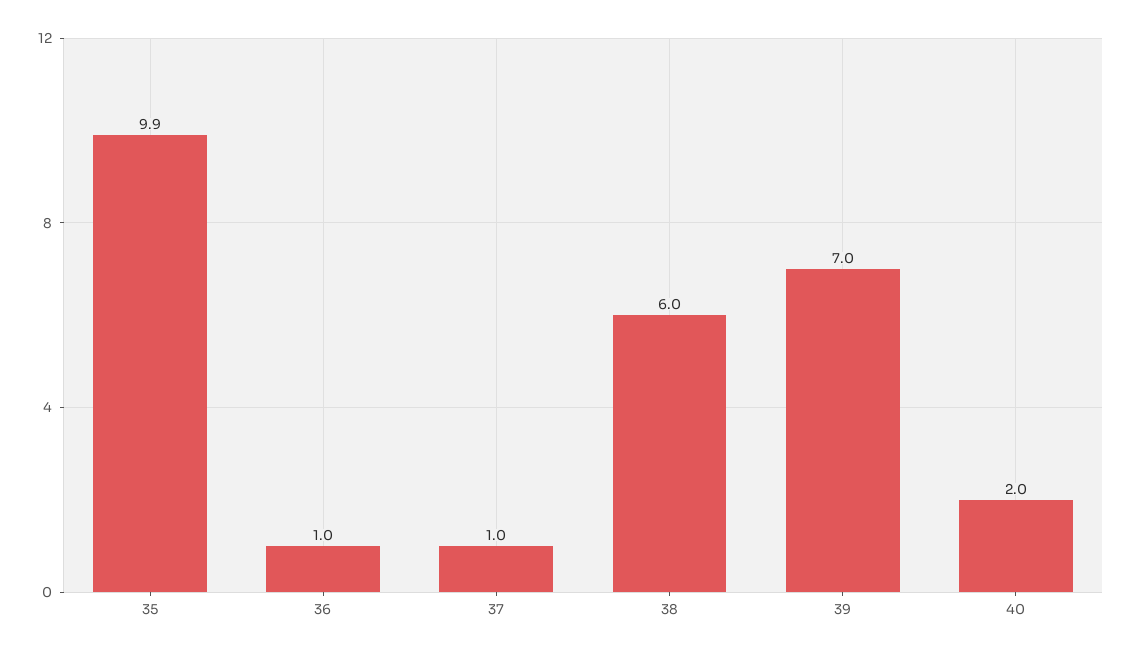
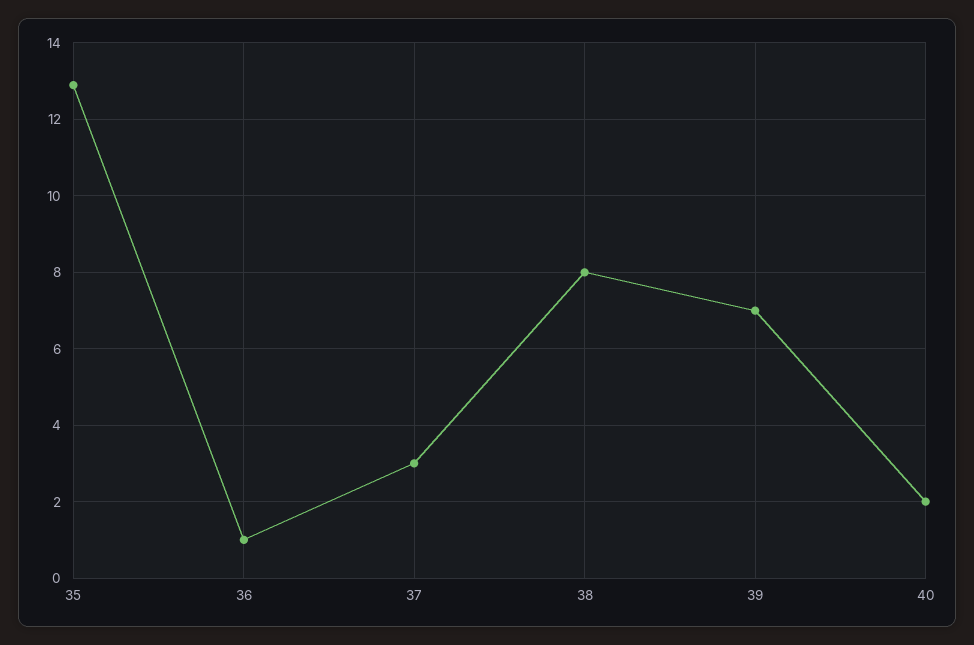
35: 9.9 -> 13
37: 1 -> 3
38: 6 -> 8

